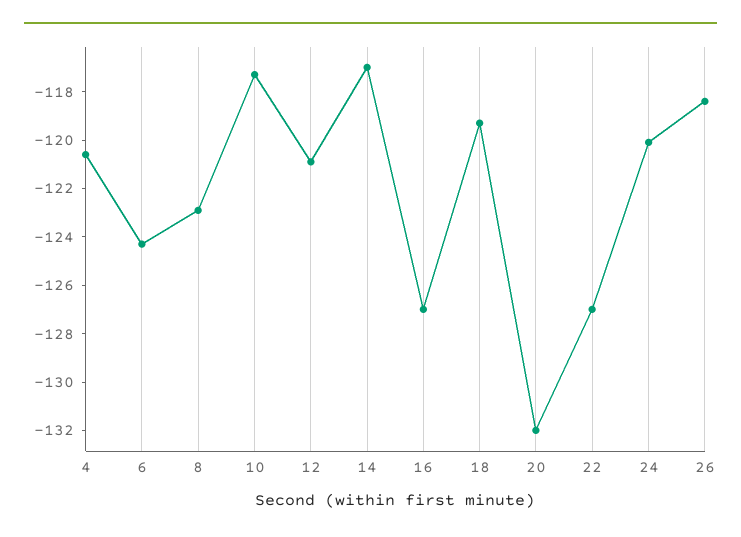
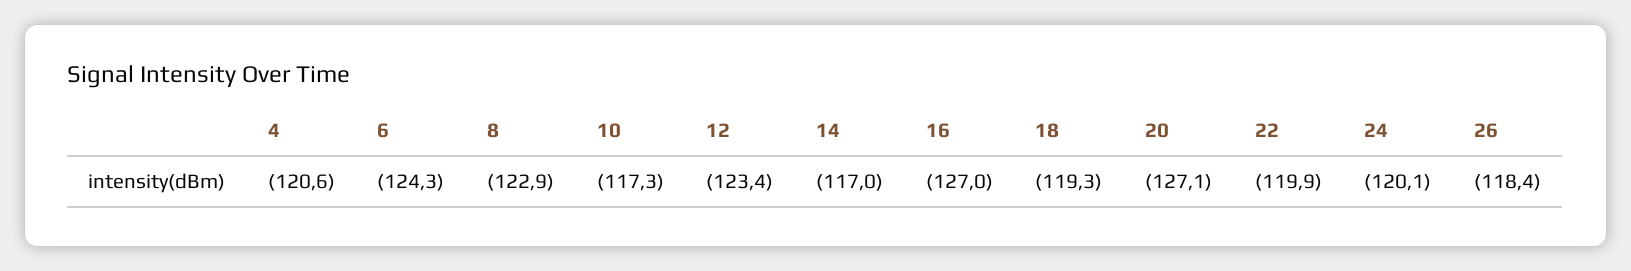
12: -121 -> -123.4
20: -132 -> -127.1
22: -127 -> -119.9

